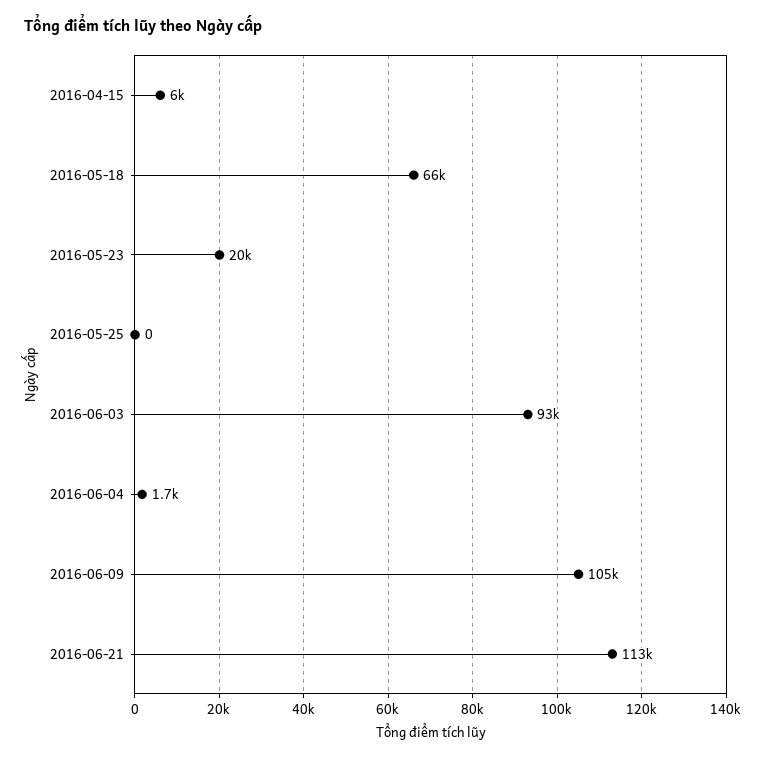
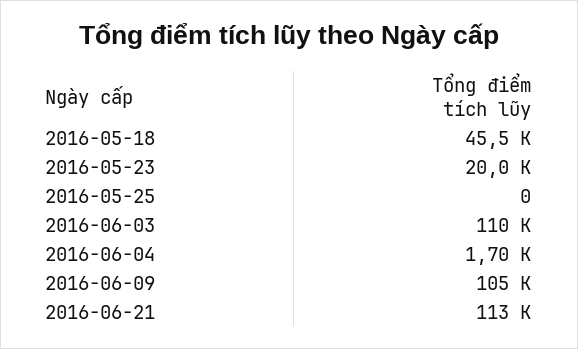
2016-04-15: 6000 -> none
2016-05-18: 66000 -> 45500
2016-06-03: 93000 -> 110000

